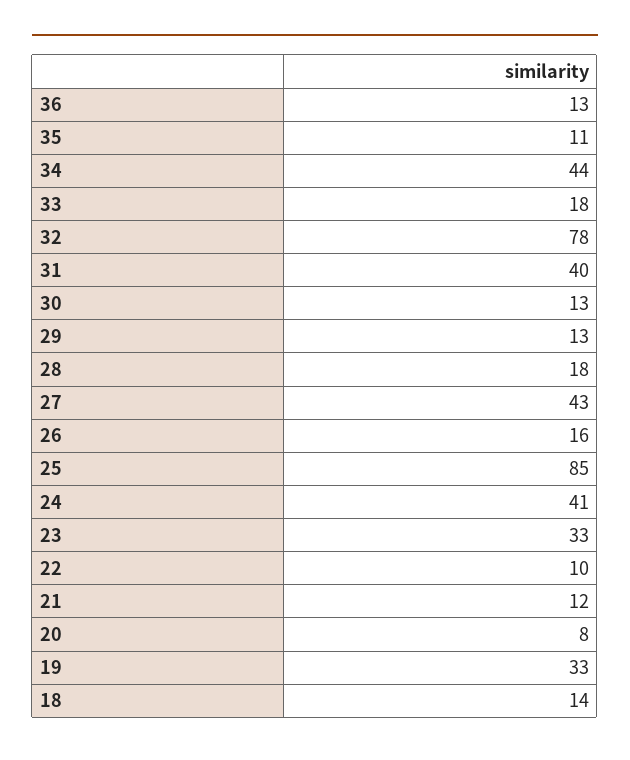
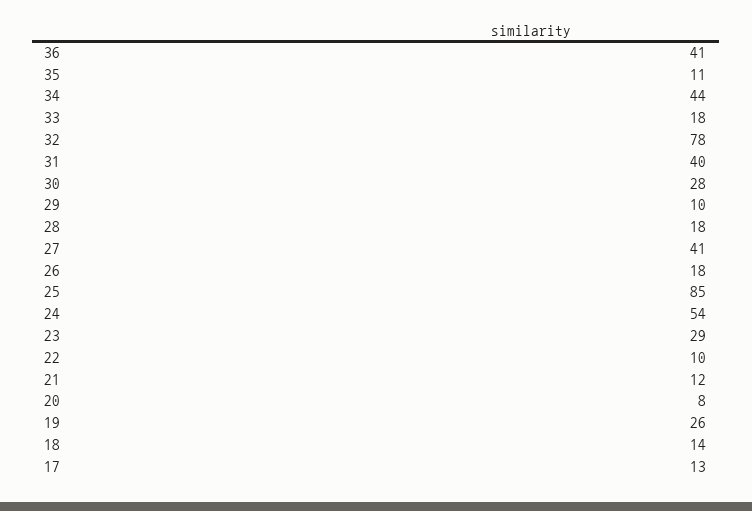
36: 13 -> 41
30: 13 -> 28
29: 13 -> 10
27: 43 -> 41
26: 16 -> 18
24: 41 -> 54
23: 33 -> 29
19: 33 -> 26
17: none -> 13

